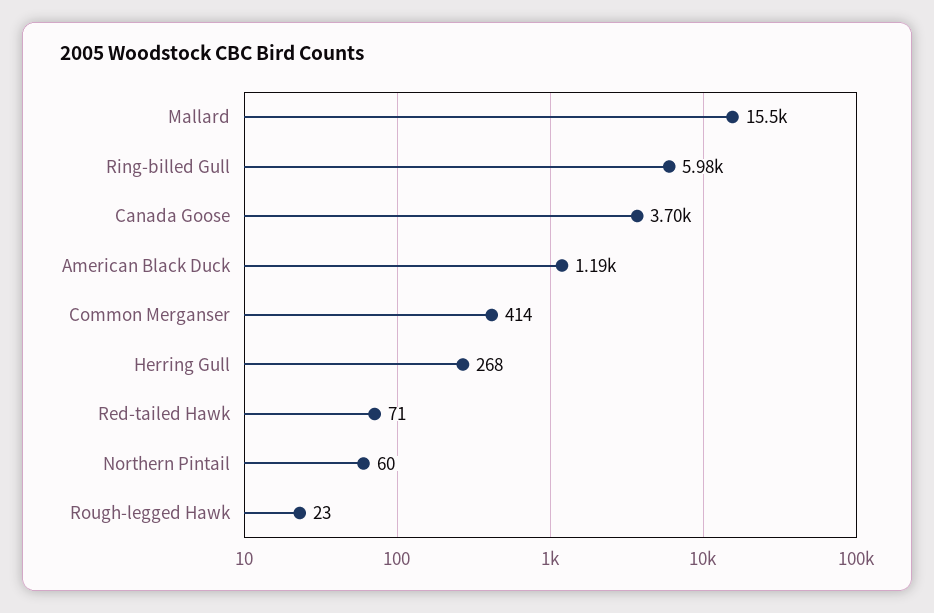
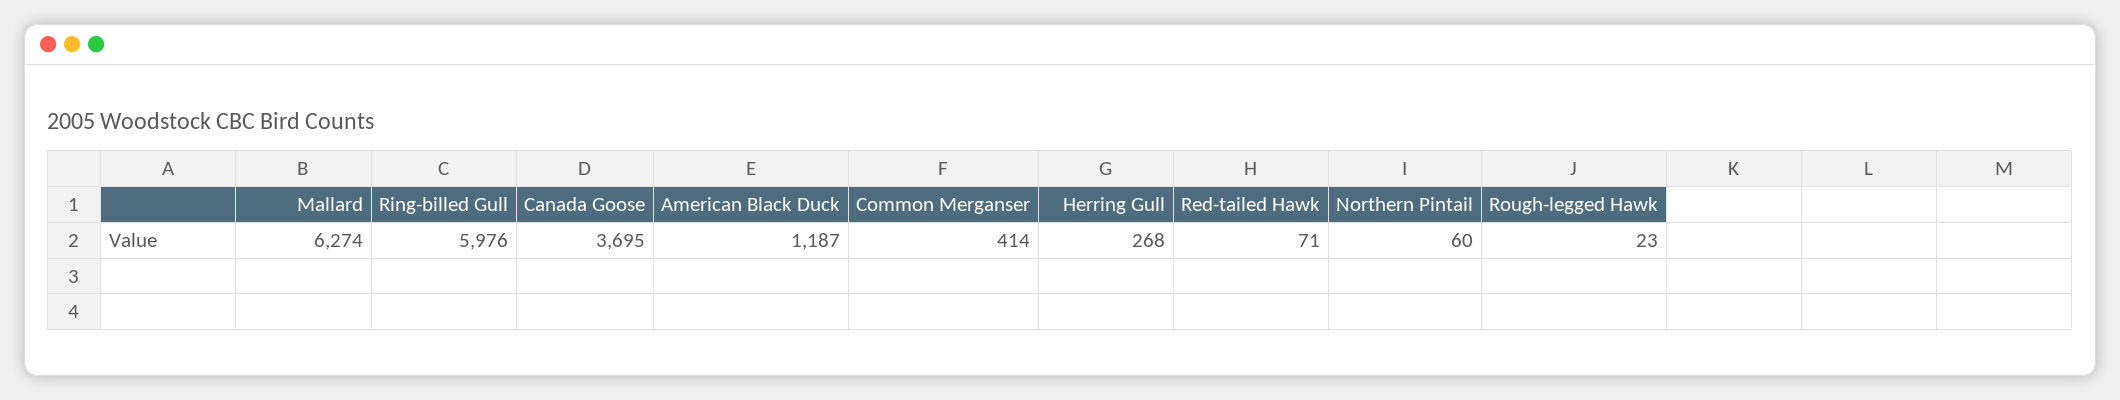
Mallard: 15500 -> 6274

